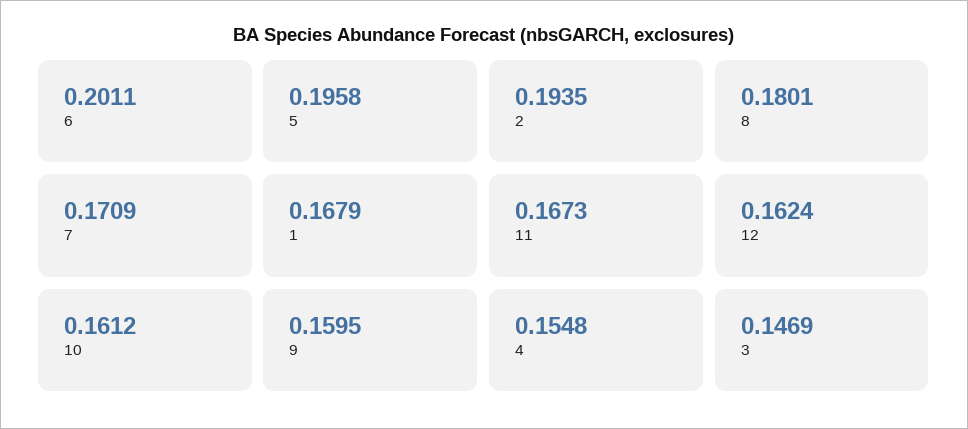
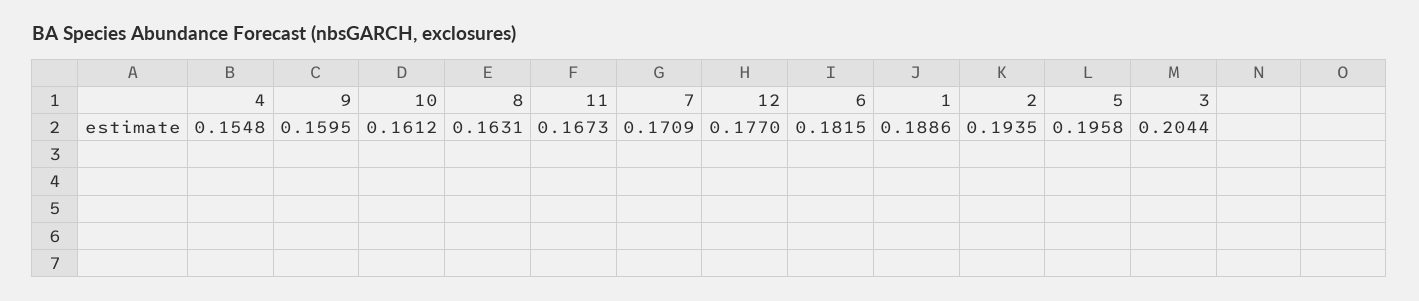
6: 0.2011 -> 0.1815
8: 0.1801 -> 0.1631
1: 0.1679 -> 0.1886
12: 0.1624 -> 0.177
3: 0.1469 -> 0.2044

